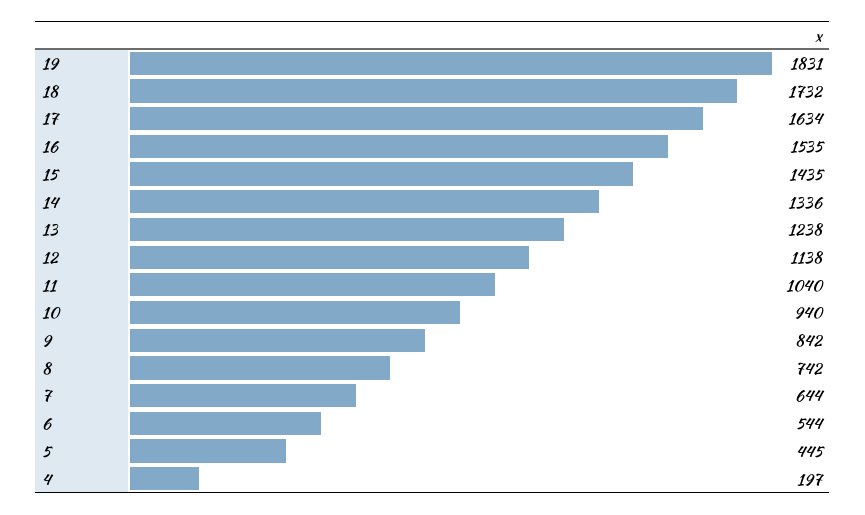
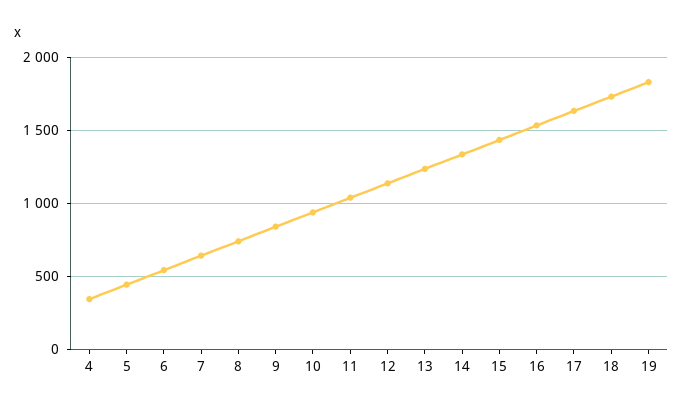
4: 197 -> 350

